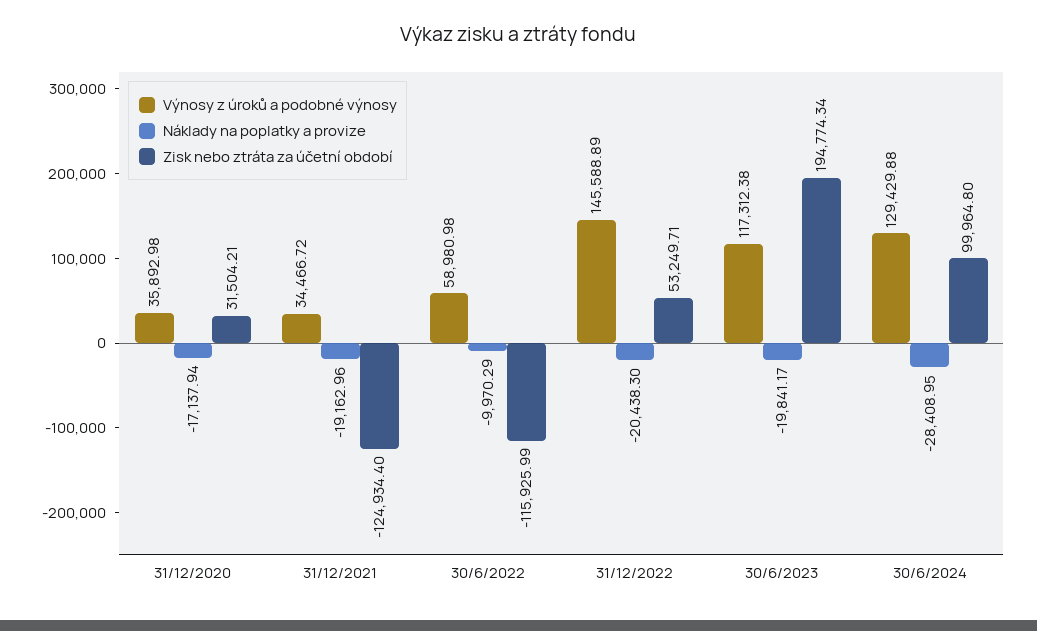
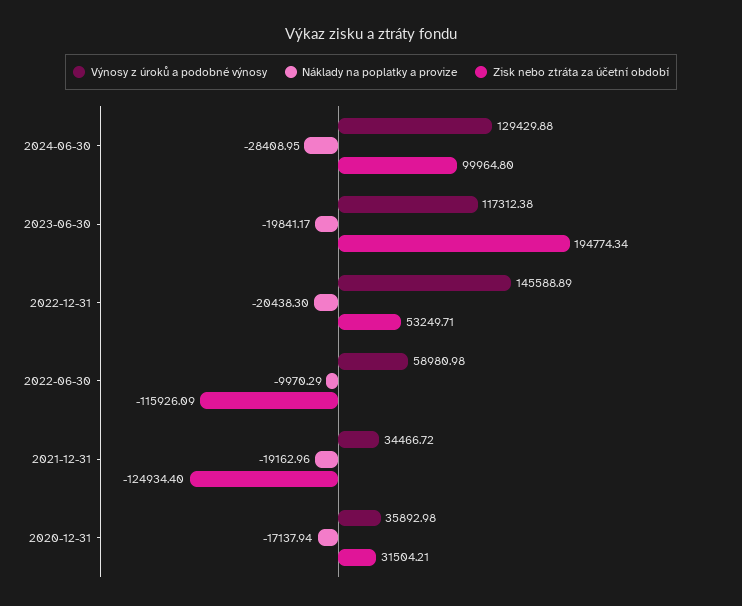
Zisk nebo ztráta za účetní období, 30/6/2022: -115925.99 -> -115926.09

